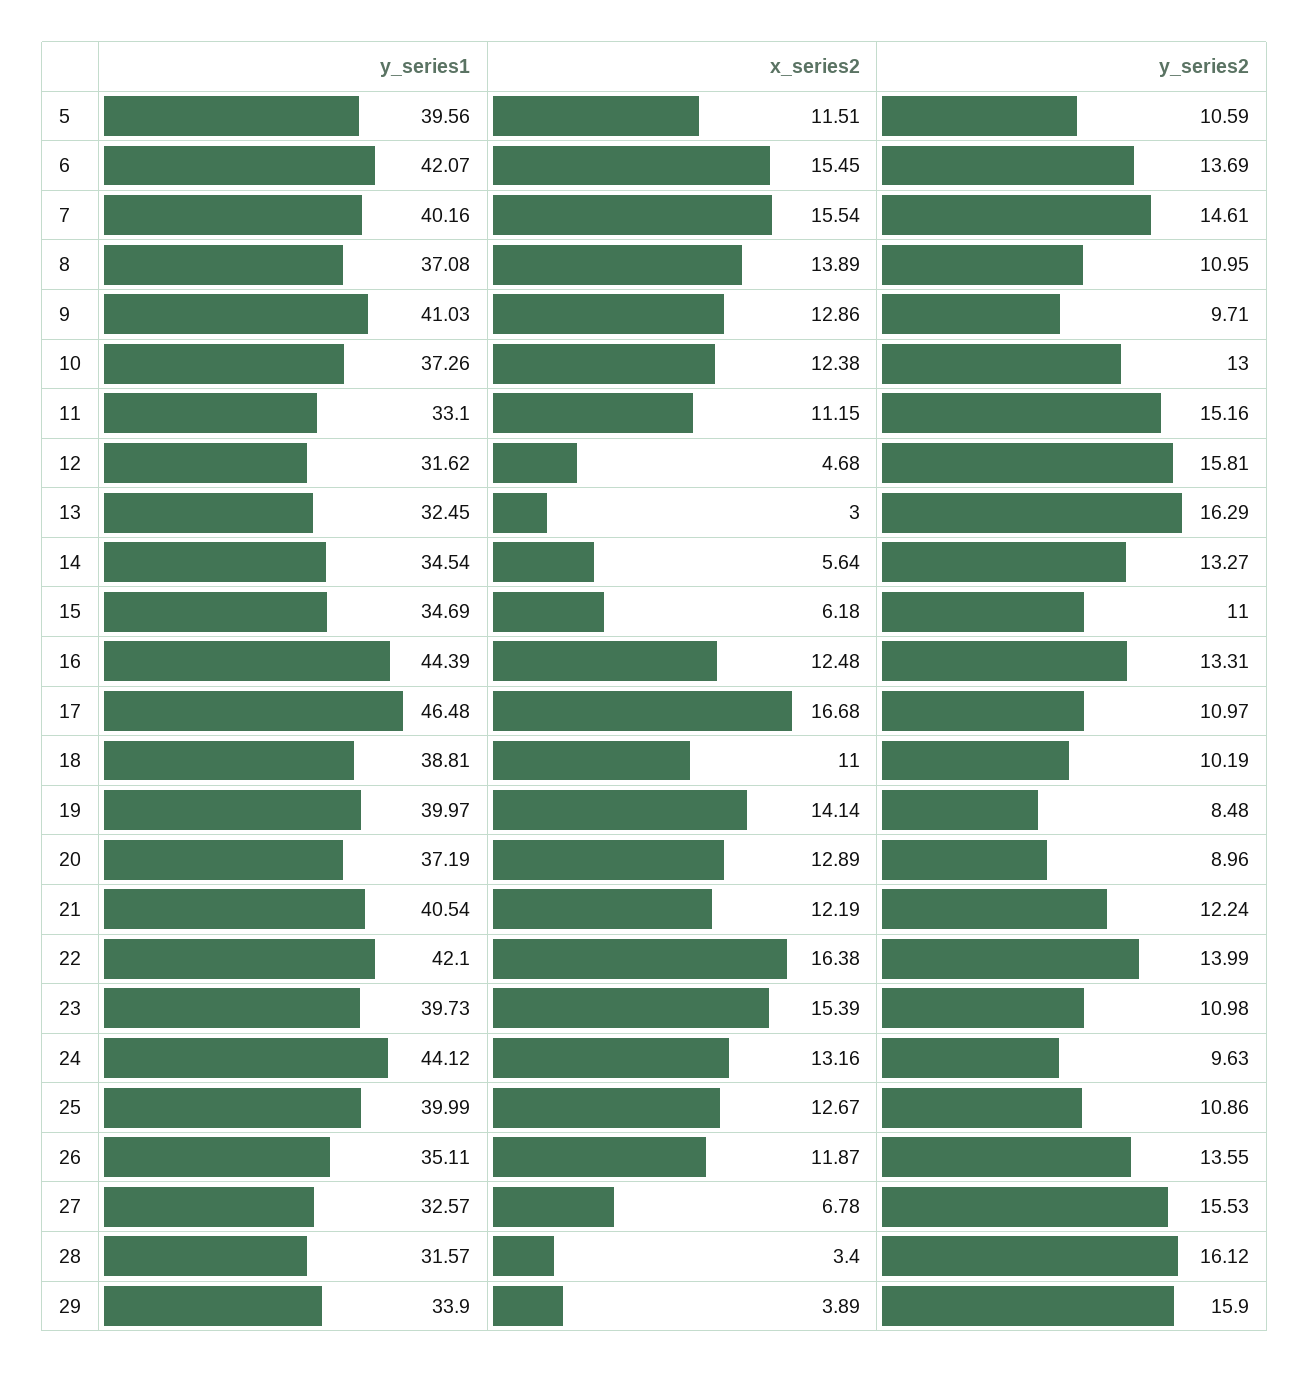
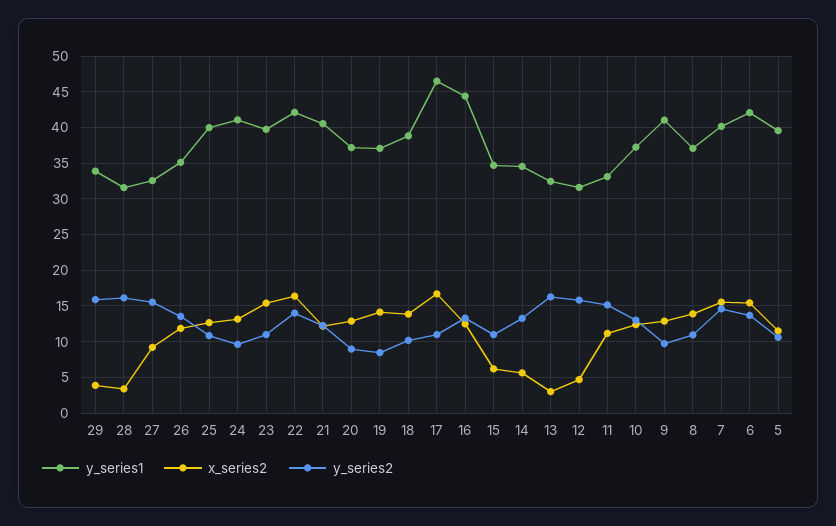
x_series2, 18: 11 -> 14
y_series1, 19: 39.97 -> 37
y_series1, 24: 44.12 -> 41
x_series2, 27: 6.78 -> 9

